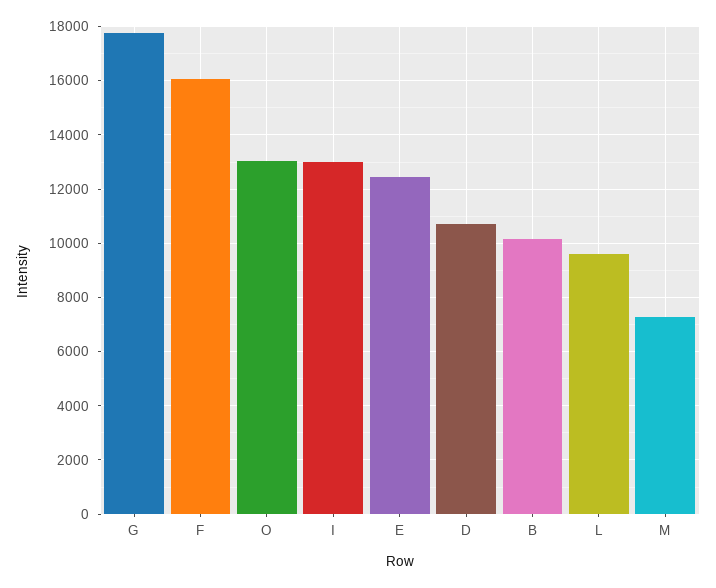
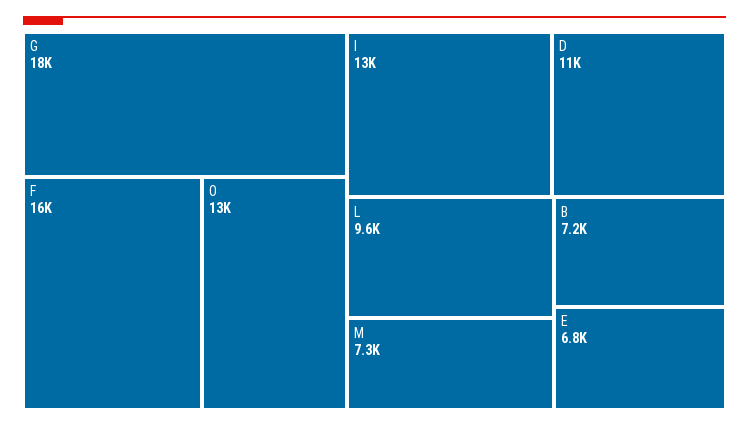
E: 12500 -> 6800
B: 10250 -> 7200

